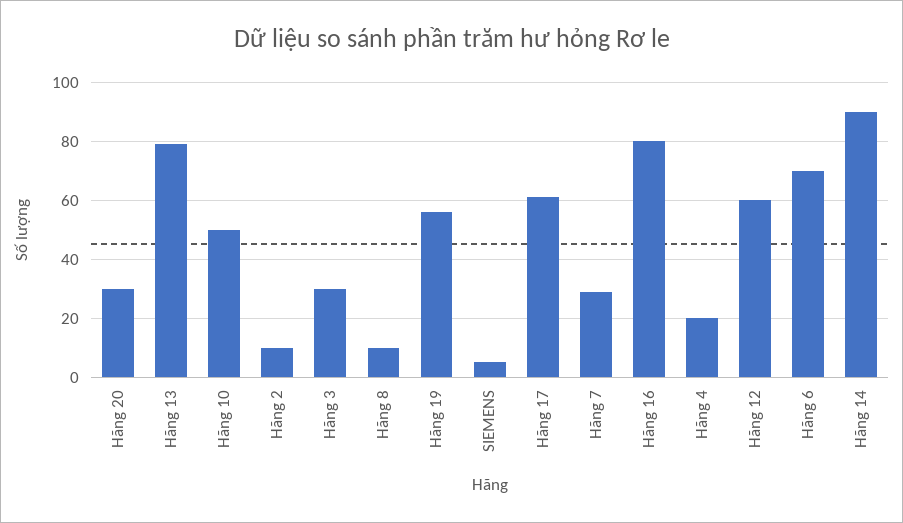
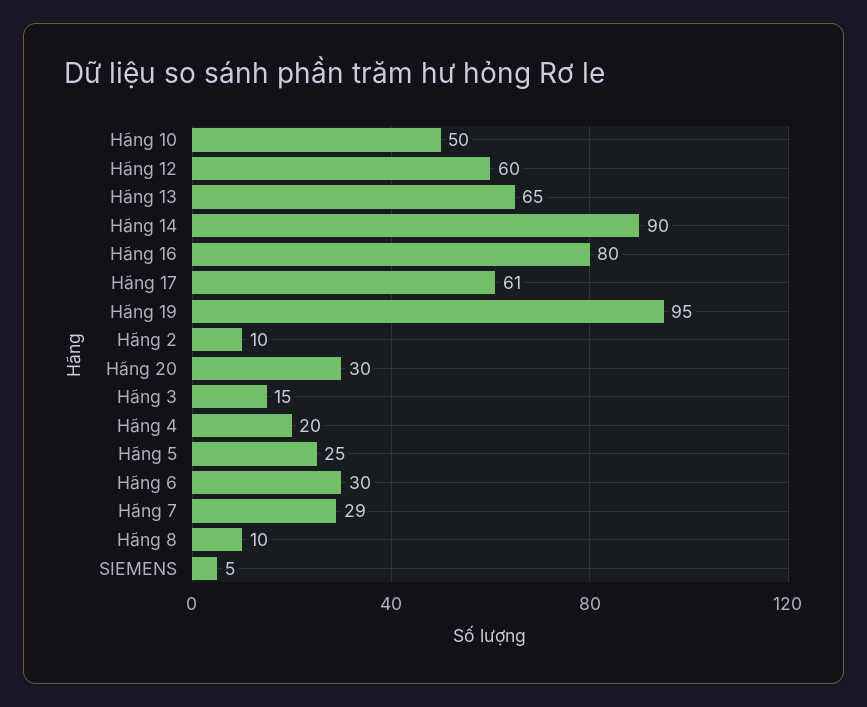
Hãng 13: 80 -> 65
Hãng 3: 30 -> 15
Hãng 19: 55 -> 95
Hãng 6: 70 -> 30
Hãng 5: none -> 25

